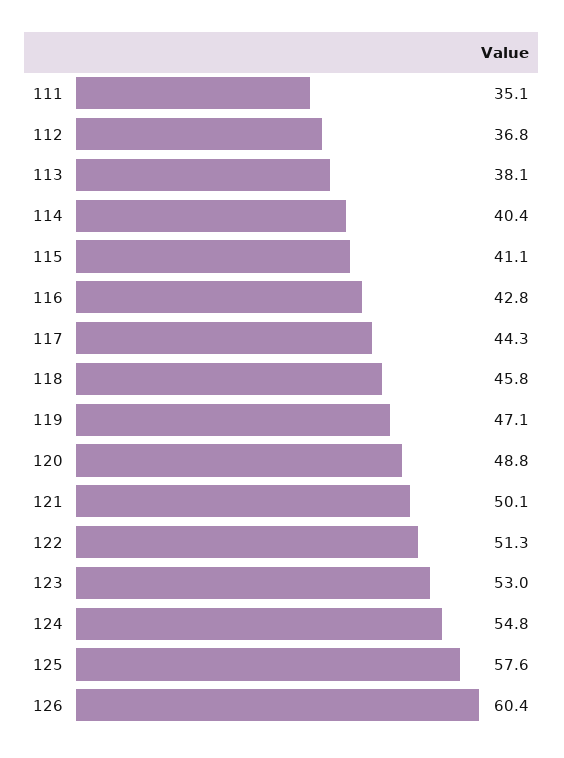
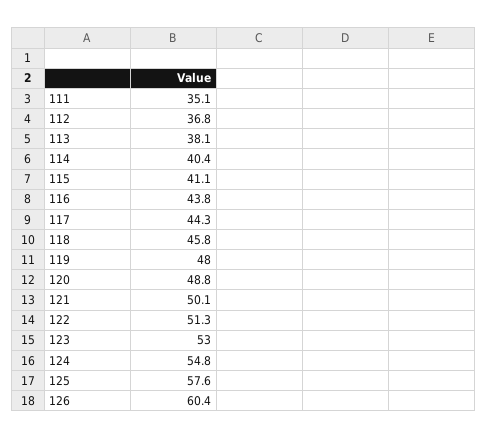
116: 42.8 -> 43.8
119: 47.1 -> 48

